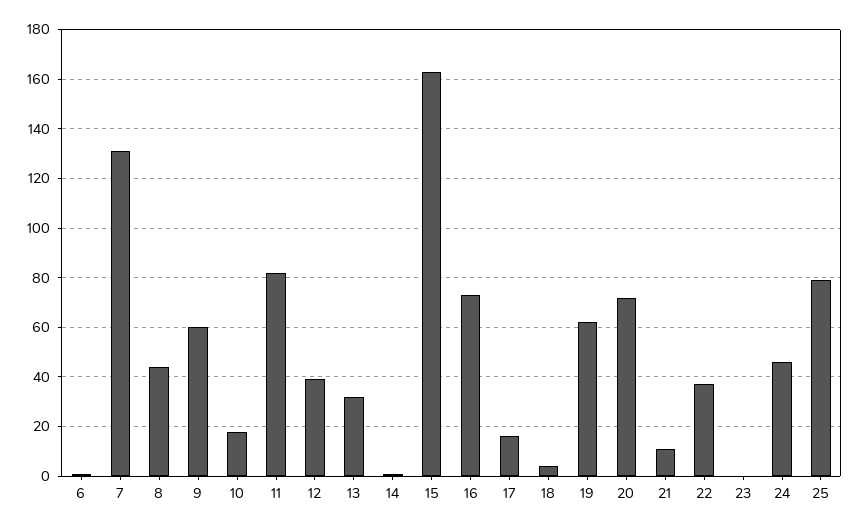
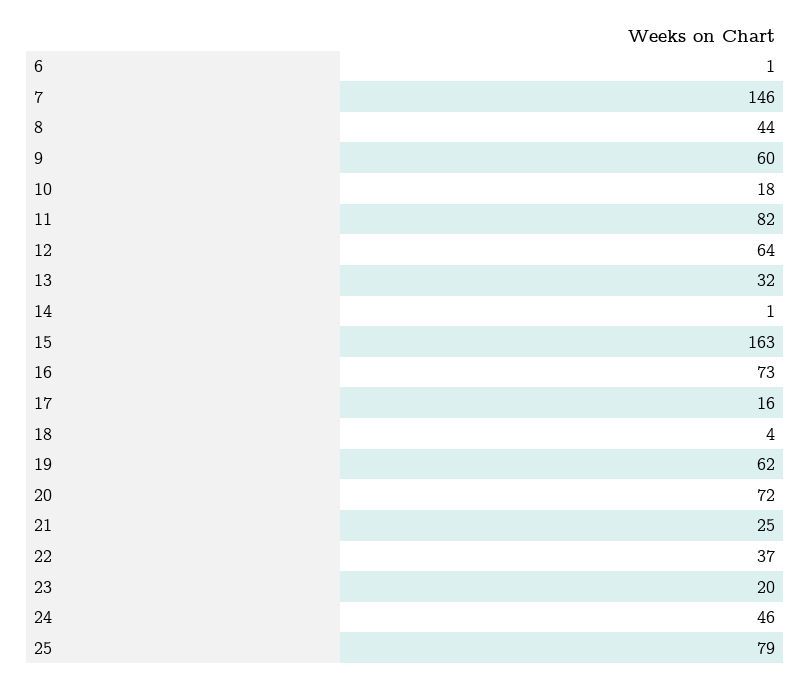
7: 130 -> 146
12: 40 -> 64
21: 10 -> 25
23: 0 -> 20

